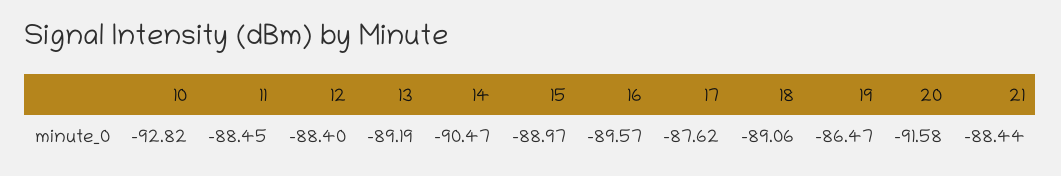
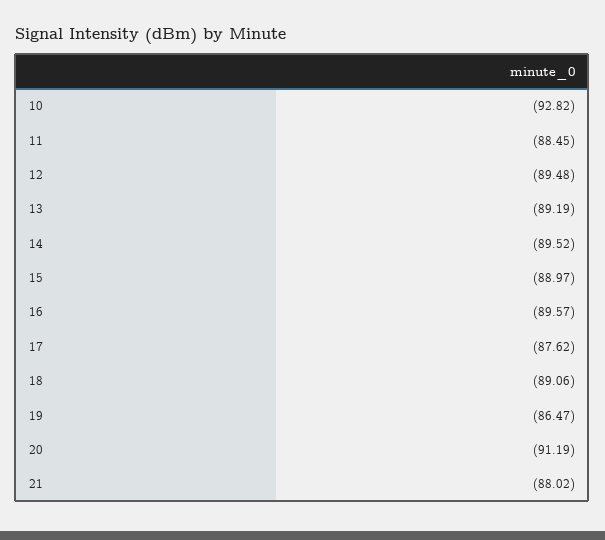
12: -88.4 -> -89.48
14: -90.47 -> -89.52
20: -91.58 -> -91.19
21: -88.44 -> -88.02

